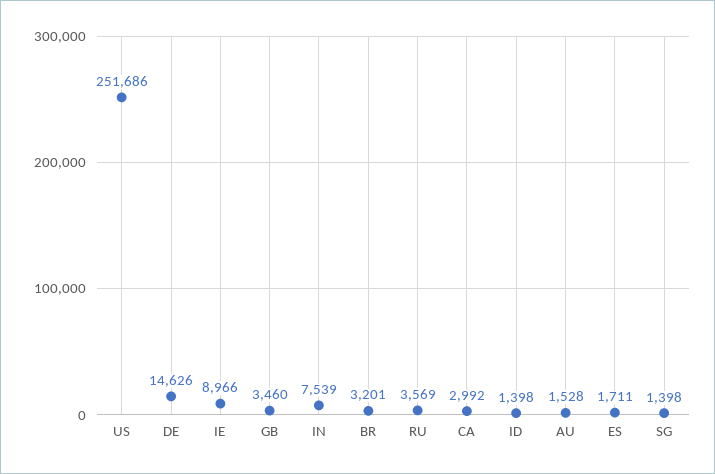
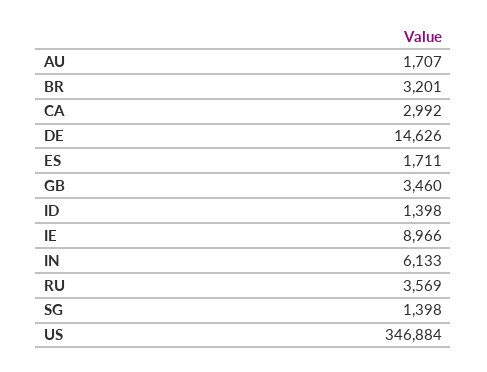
US: 251686 -> 346884
IN: 7539 -> 6133
AU: 1528 -> 1707

